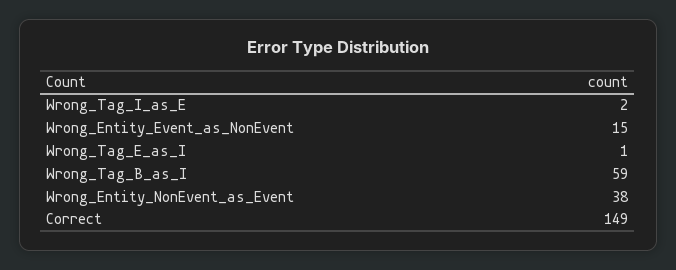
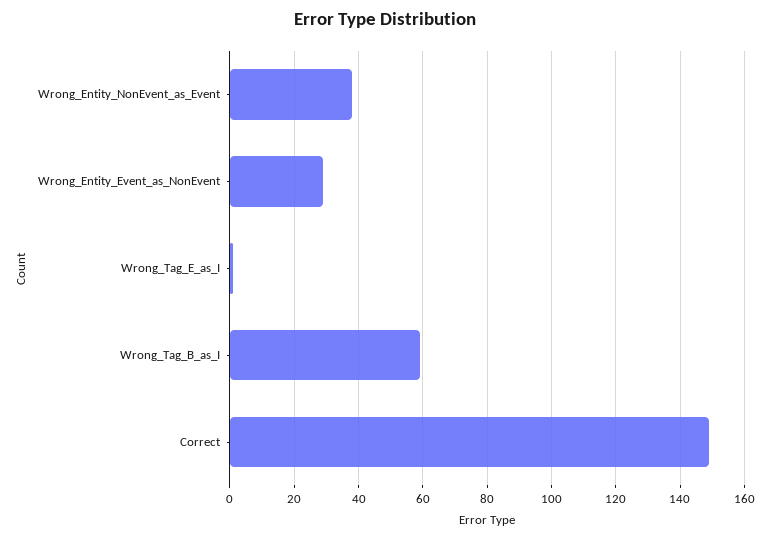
Wrong_Tag_I_as_E: 2 -> none
Wrong_Entity_Event_as_NonEvent: 15 -> 30

